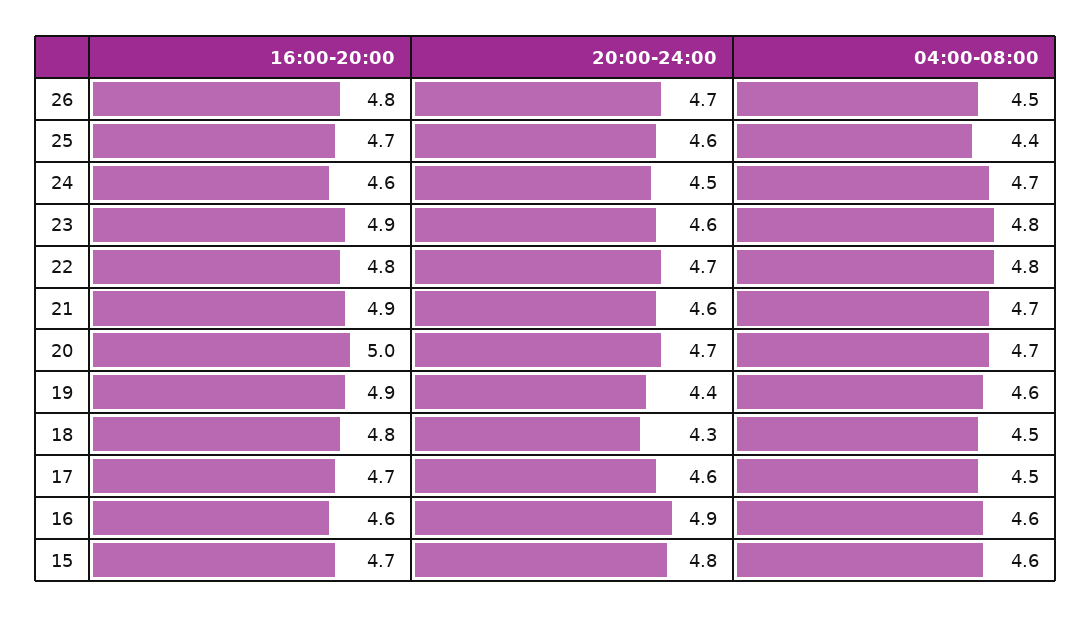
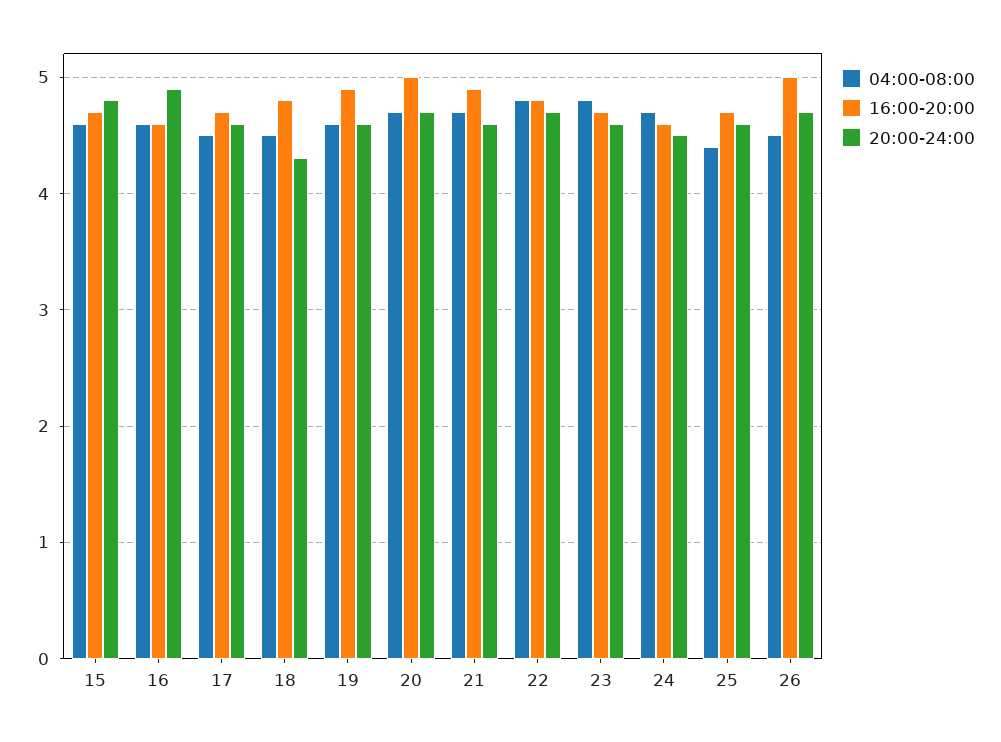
16:00-20:00, 26: 4.8 -> 5
16:00-20:00, 23: 4.9 -> 4.7
20:00-24:00, 19: 4.4 -> 4.6

